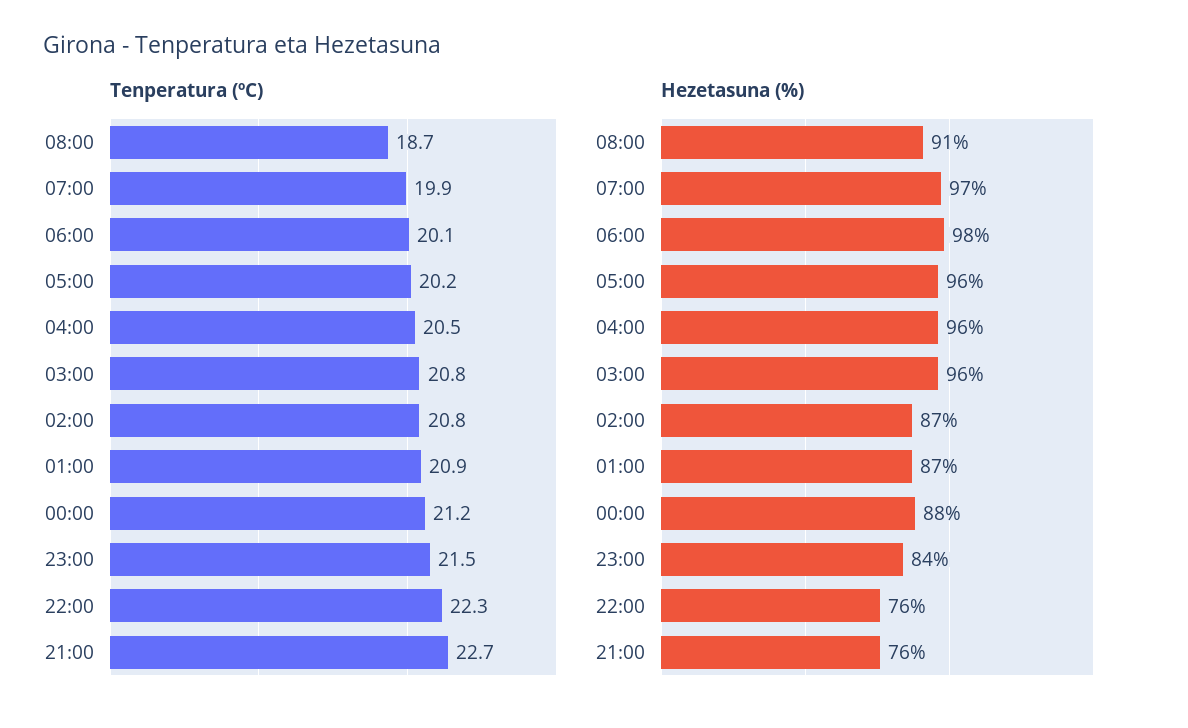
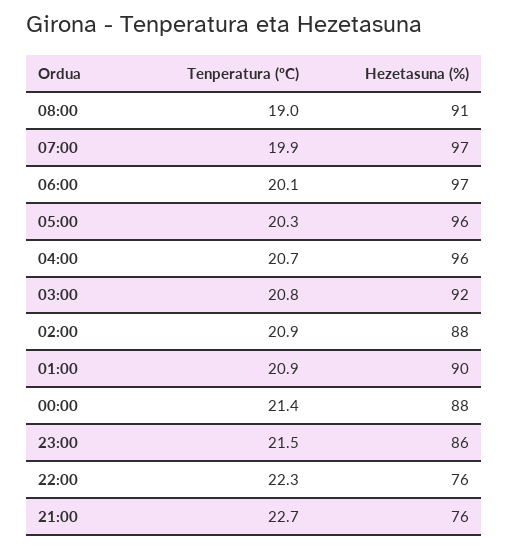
Tenperatura (ºC), 08:00: 18.7 -> 19
Tenperatura (ºC), 05:00: 20.2 -> 20.3
Tenperatura (ºC), 04:00: 20.5 -> 20.7
Tenperatura (ºC), 02:00: 20.8 -> 20.9
Tenperatura (ºC), 00:00: 21.2 -> 21.4
Hezetasuna (%), 06:00: 98 -> 97
Hezetasuna (%), 03:00: 96 -> 92
Hezetasuna (%), 02:00: 87 -> 88
Hezetasuna (%), 01:00: 87 -> 90
Hezetasuna (%), 23:00: 84 -> 86

